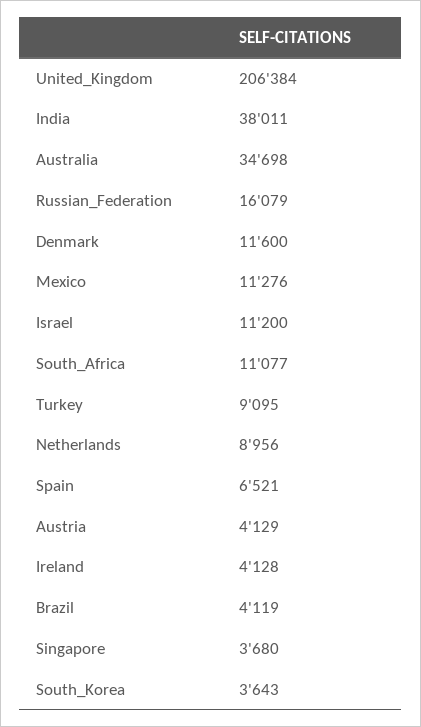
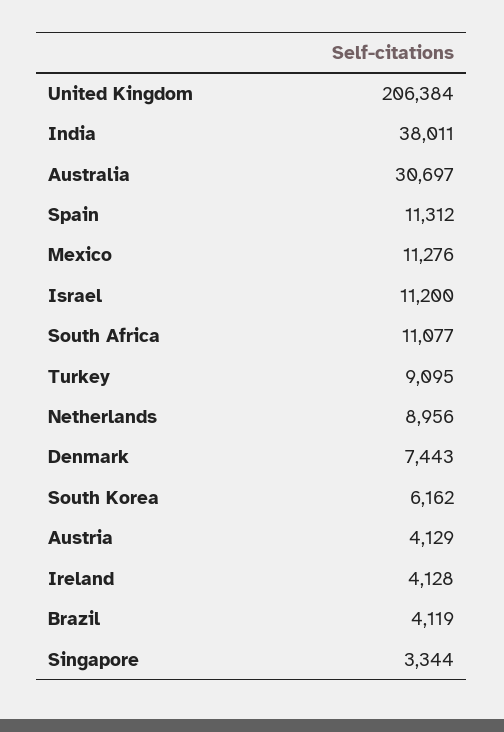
Australia: 34698 -> 30697
Russian_Federation: 16079 -> none
Denmark: 11600 -> 7443
Spain: 6521 -> 11312
Singapore: 3680 -> 3344
South_Korea: 3643 -> 6162

